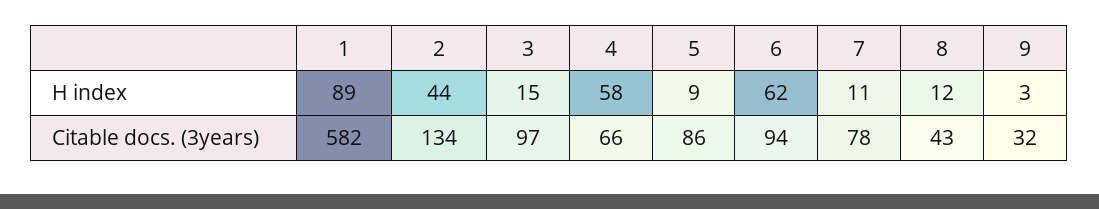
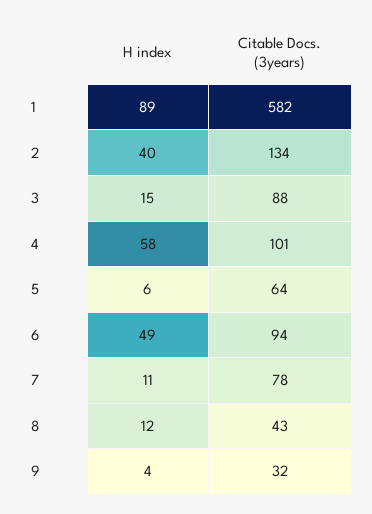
2, H index: 44 -> 40
5, H index: 9 -> 6
6, H index: 62 -> 49
9, H index: 3 -> 4
3, Citable docs. (3years): 97 -> 88
4, Citable docs. (3years): 66 -> 101
5, Citable docs. (3years): 86 -> 64

